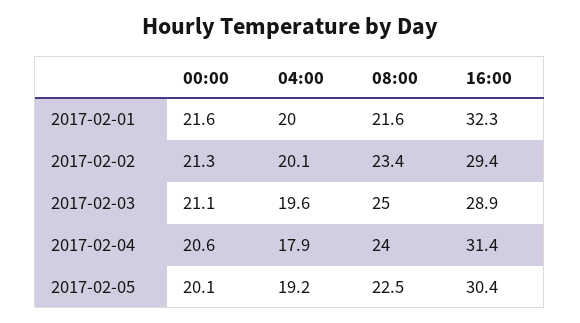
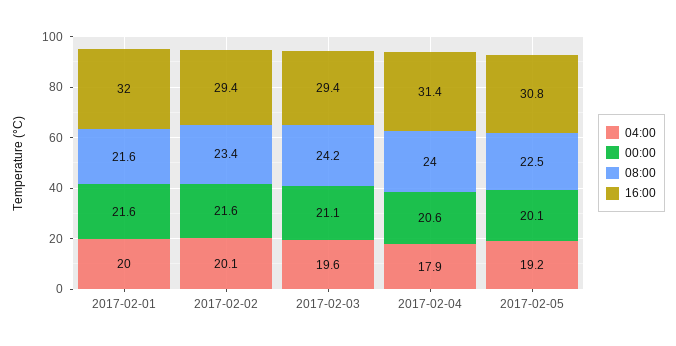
16:00, 2017-02-01: 32.3 -> 32
00:00, 2017-02-02: 21.3 -> 21.6
08:00, 2017-02-03: 25 -> 24.2
16:00, 2017-02-03: 28.9 -> 29.4
16:00, 2017-02-05: 30.4 -> 30.8

